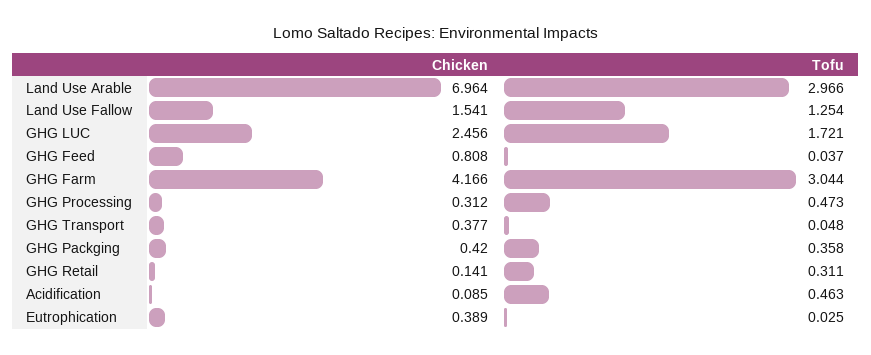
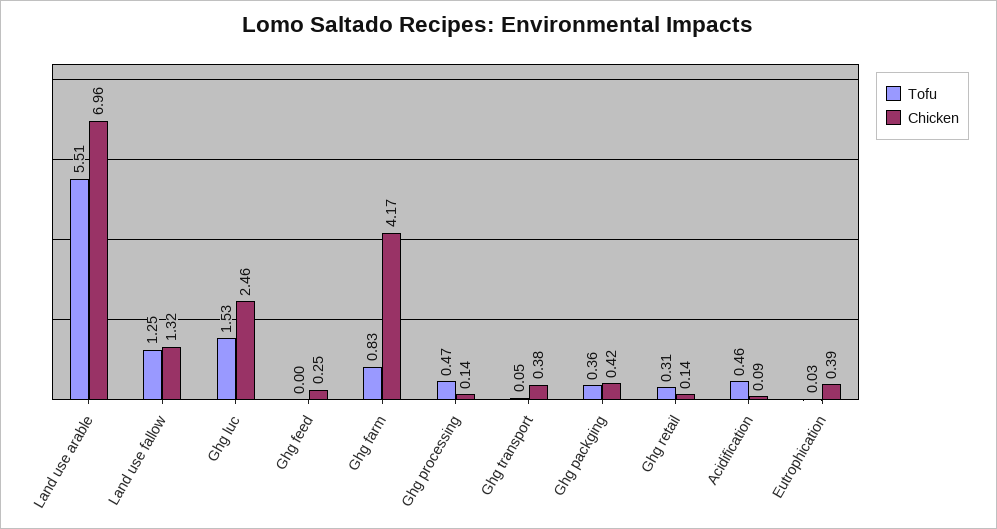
Tofu, Land Use Arable: 2.966 -> 5.51
Chicken, Land Use Fallow: 1.541 -> 1.32
Tofu, GHG LUC: 1.721 -> 1.53
Chicken, GHG Feed: 0.808 -> 0.25
Tofu, GHG Feed: 0.037 -> 0
Tofu, GHG Farm: 3.044 -> 0.83
Chicken, GHG Processing: 0.312 -> 0.14

